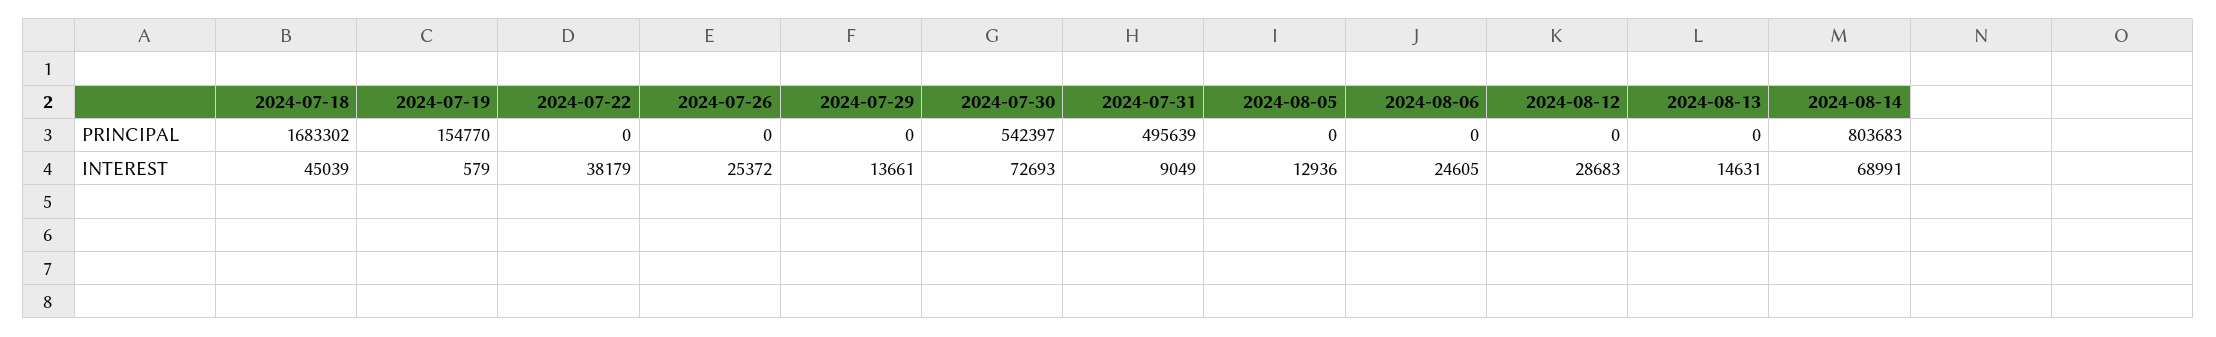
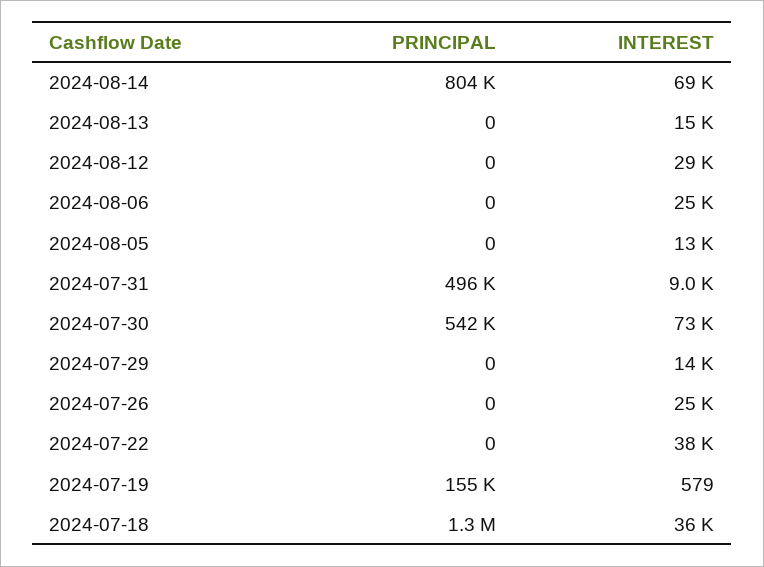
2024-07-18, PRINCIPAL: 1683302 -> 1300000
2024-07-18, INTEREST: 45039 -> 36000

